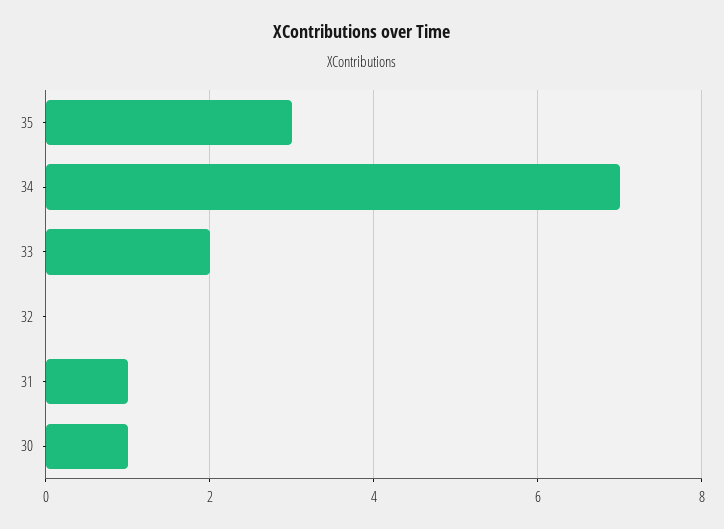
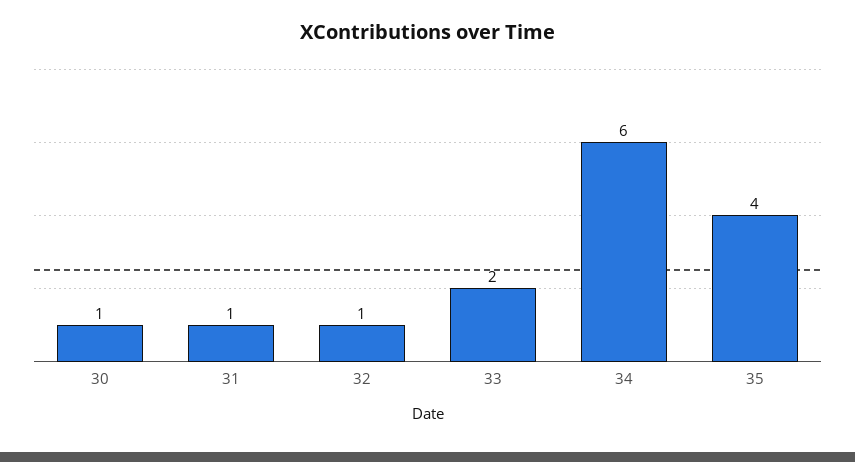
35: 3 -> 4
34: 7 -> 6
32: 0 -> 1

